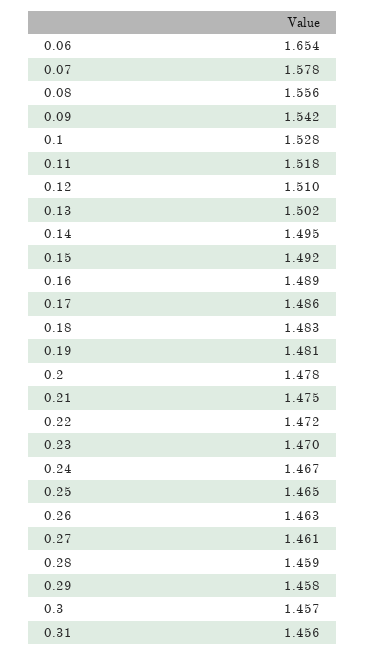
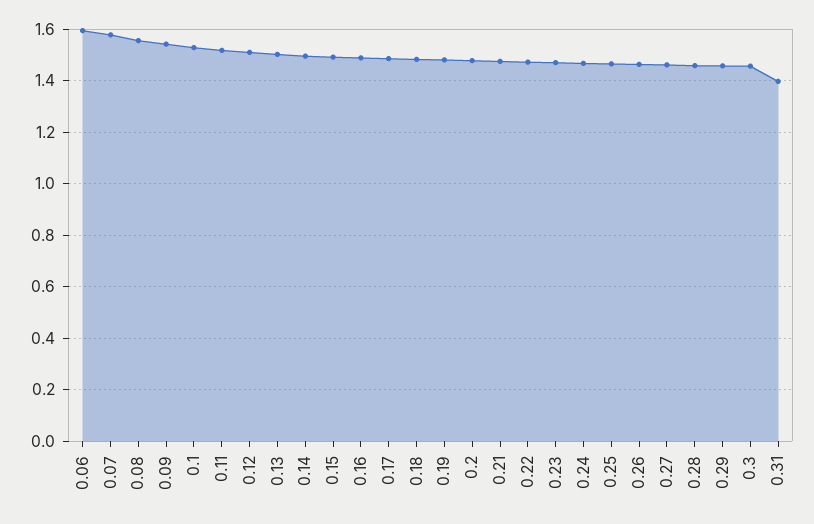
0.06: 1.654 -> 1.6
0.31: 1.456 -> 1.4

